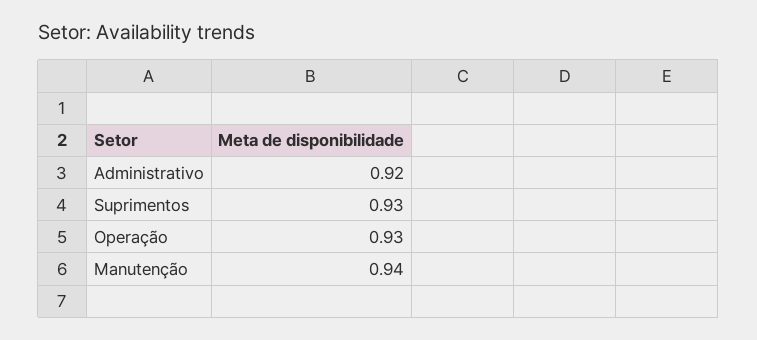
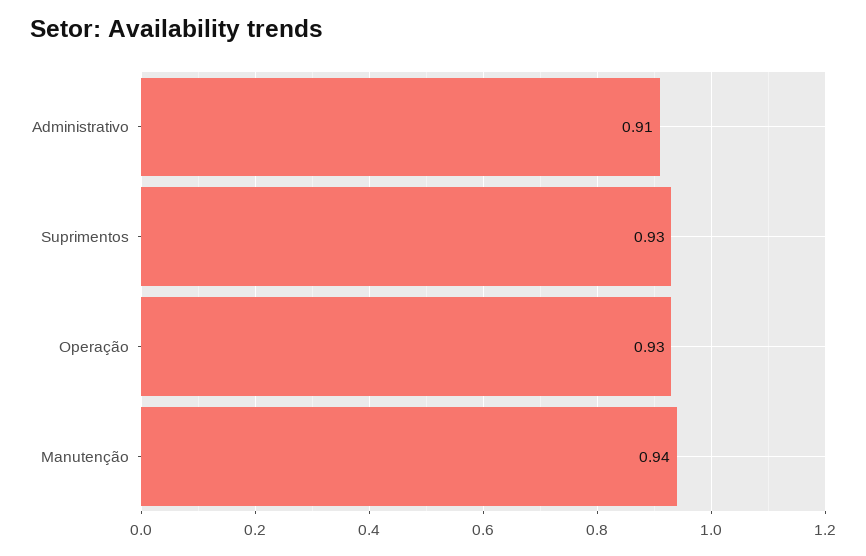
Administrativo: 0.92 -> 0.91

